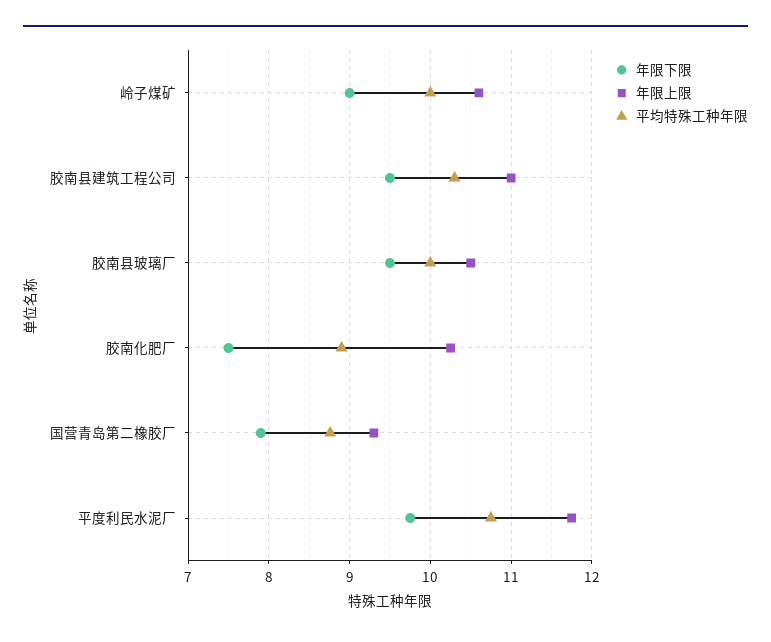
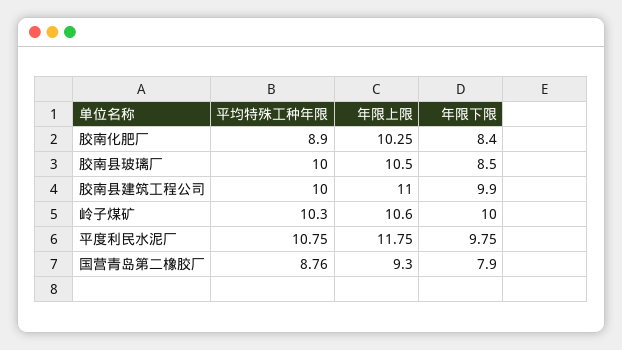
年限下限, 岭子煤矿: 9 -> 10
平均特殊工种年限, 岭子煤矿: 10 -> 10.3
年限下限, 胶南县建筑工程公司: 9.5 -> 9.9
平均特殊工种年限, 胶南县建筑工程公司: 10.3 -> 10
年限下限, 胶南县玻璃厂: 9.5 -> 8.5
年限下限, 胶南化肥厂: 7.5 -> 8.4

